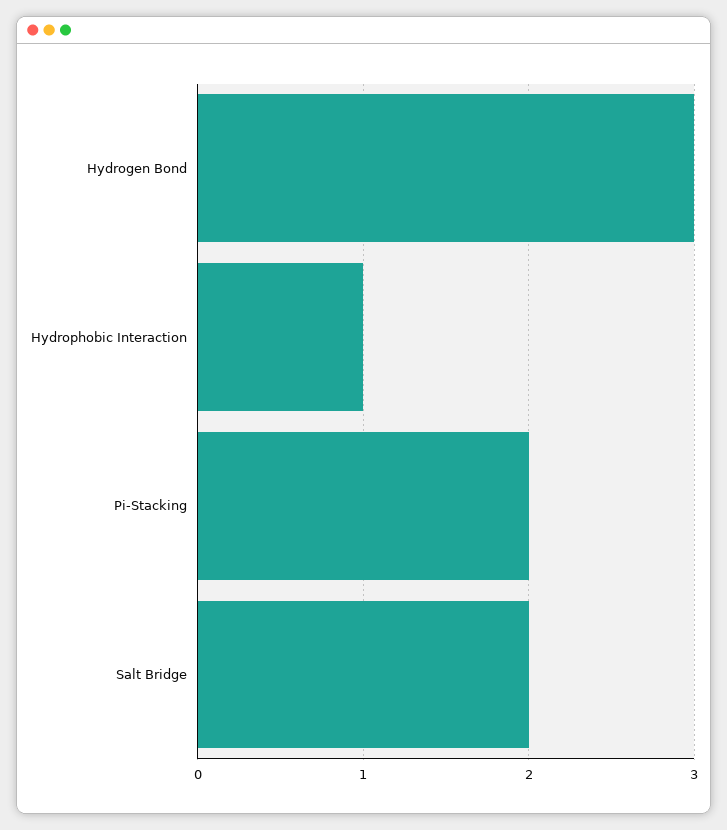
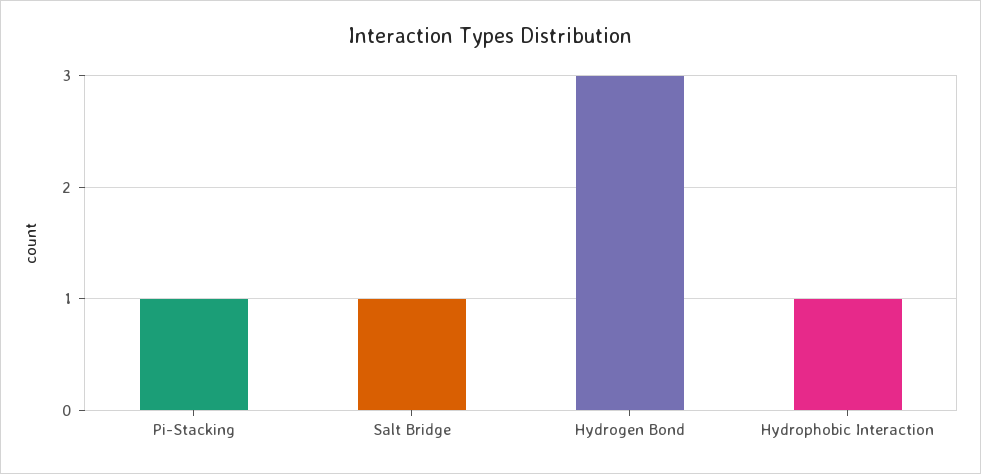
Pi-Stacking: 2 -> 1
Salt Bridge: 2 -> 1

